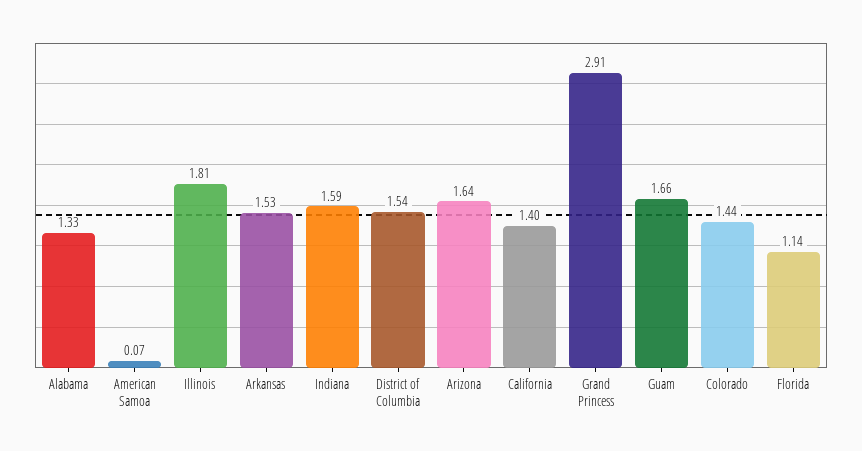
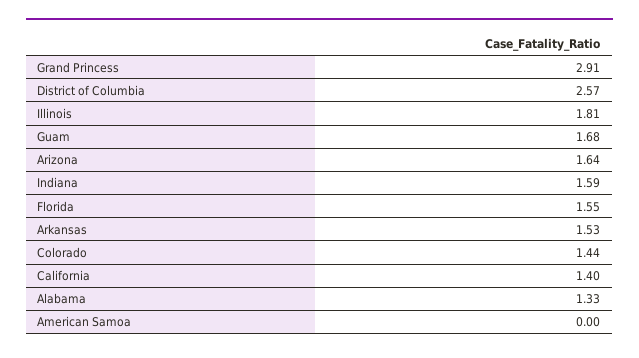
American Samoa: 0.07 -> 0
District of Columbia: 1.54 -> 2.57
Guam: 1.66 -> 1.68
Florida: 1.14 -> 1.55

